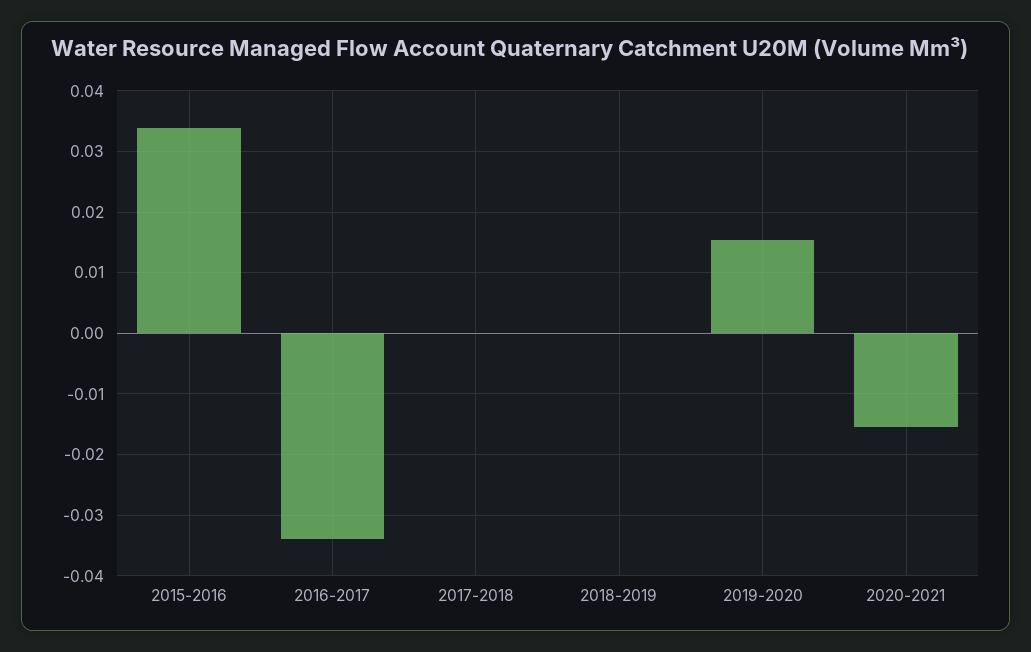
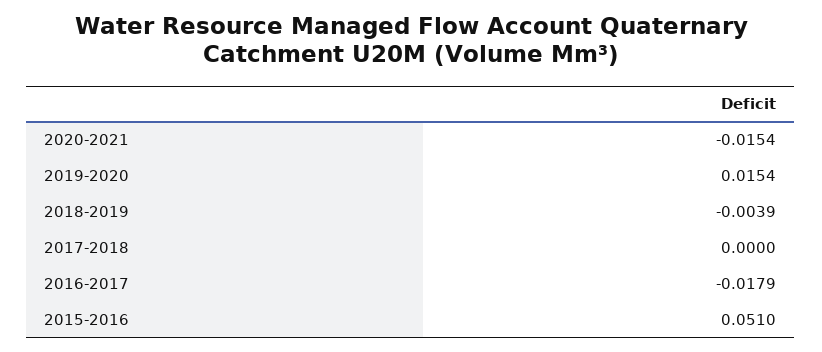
2015-2016: 0.034 -> 0.051
2016-2017: -0.034 -> -0.0179
2018-2019: 0 -> -0.0039

